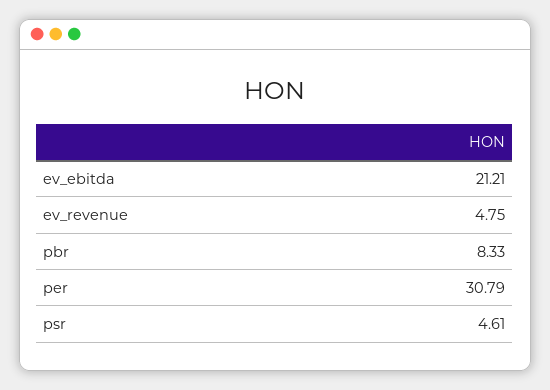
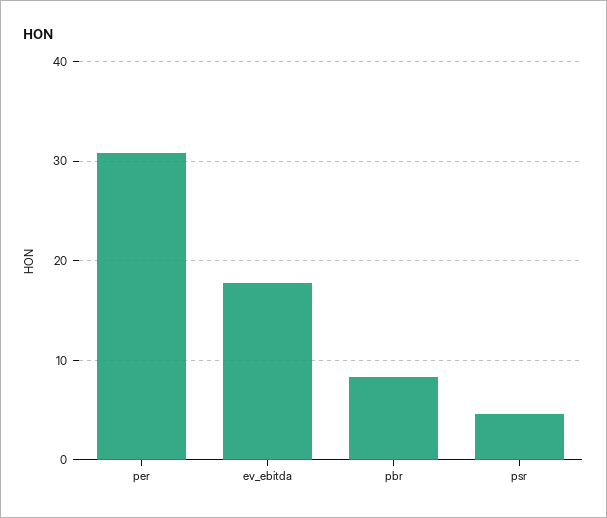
ev_ebitda: 21.21 -> 18
ev_revenue: 4.75 -> none

